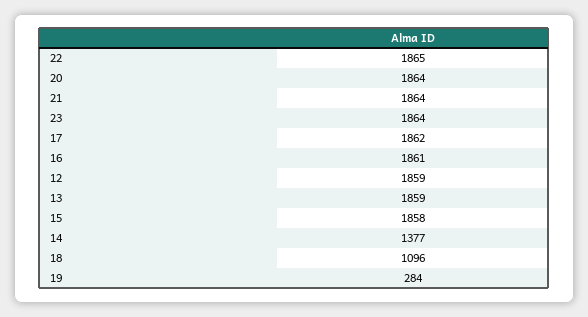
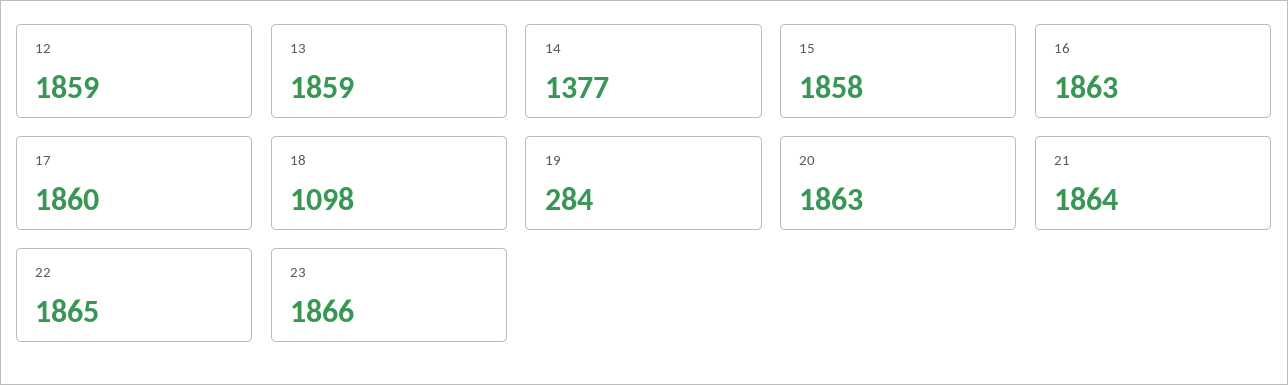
20: 1864 -> 1863
23: 1864 -> 1866
17: 1862 -> 1860
16: 1861 -> 1863
18: 1096 -> 1098

